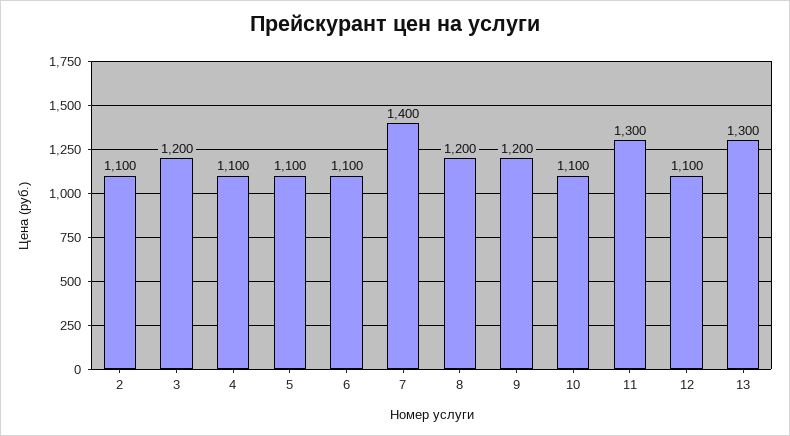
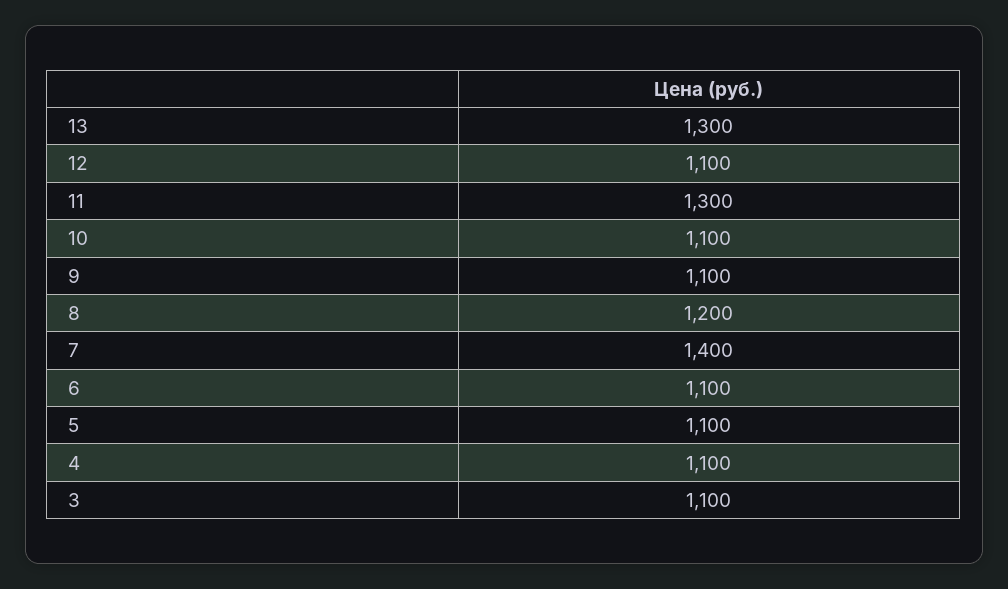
2: 1100 -> none
3: 1200 -> 1100
9: 1200 -> 1100

